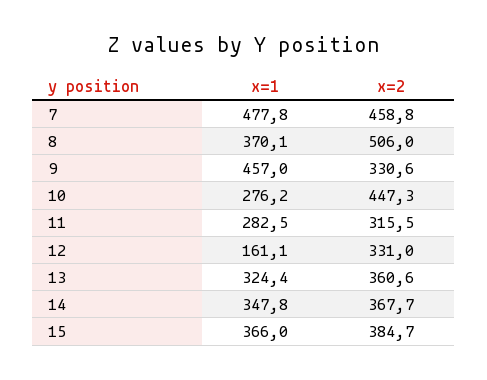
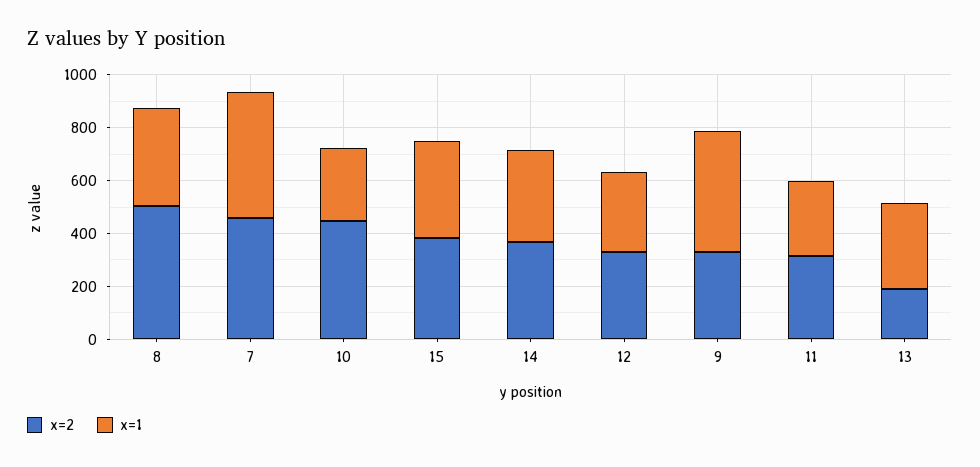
x=1, 12: 161.1 -> 300
x=2, 13: 360.6 -> 200

